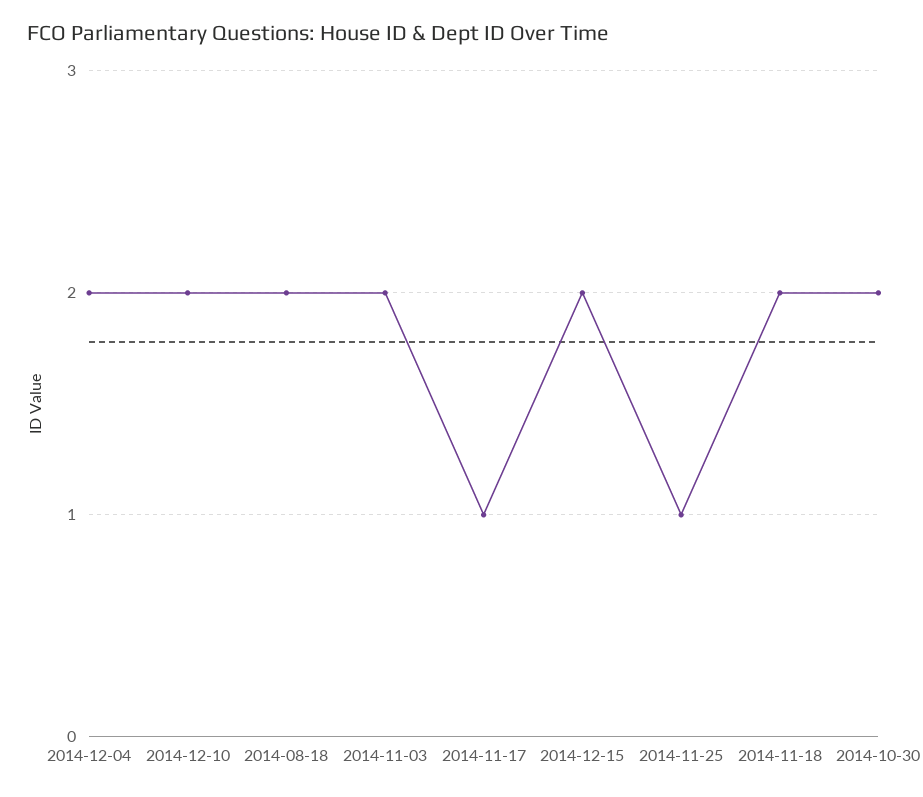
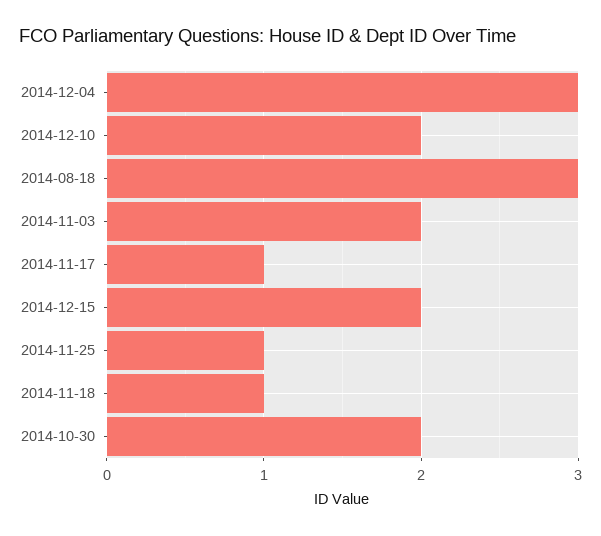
2014-12-04: 2 -> 3
2014-08-18: 2 -> 3
2014-11-18: 2 -> 1

